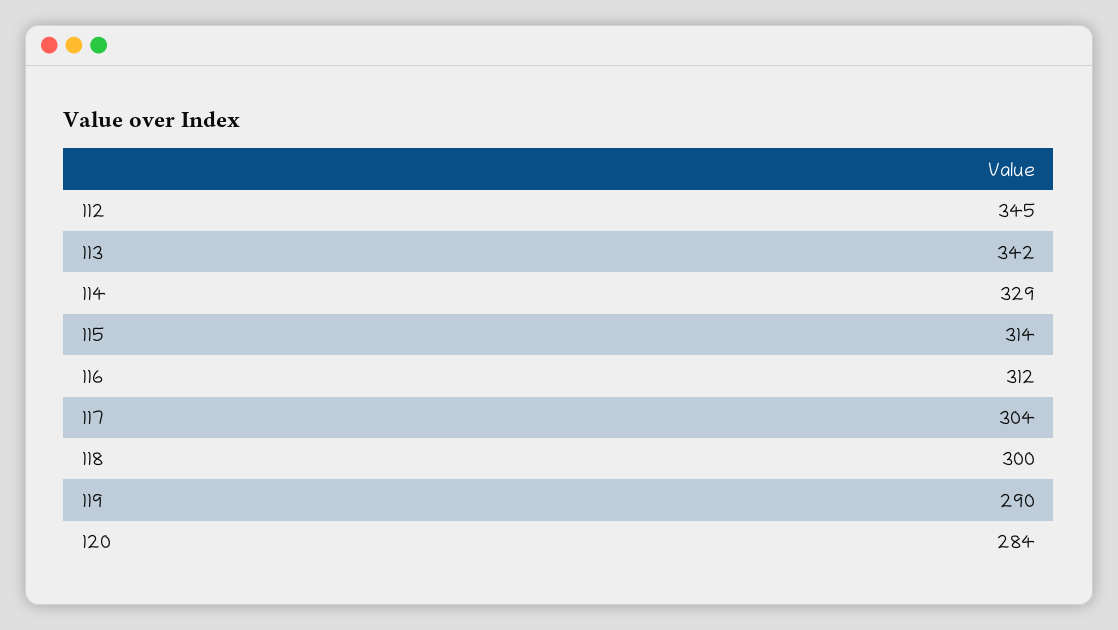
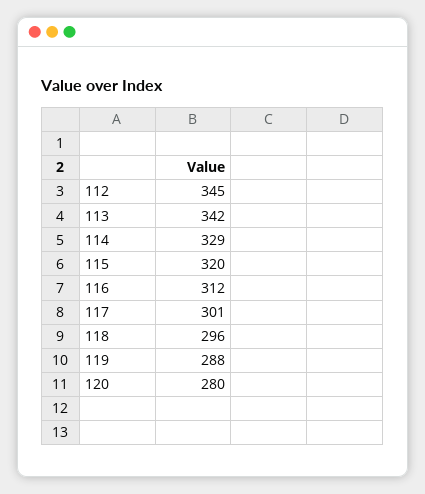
115: 314 -> 320
117: 304 -> 301
118: 300 -> 296
119: 290 -> 288
120: 284 -> 280

